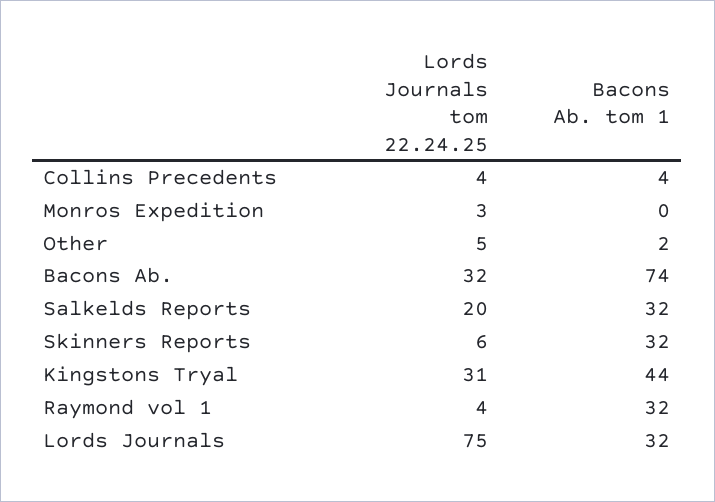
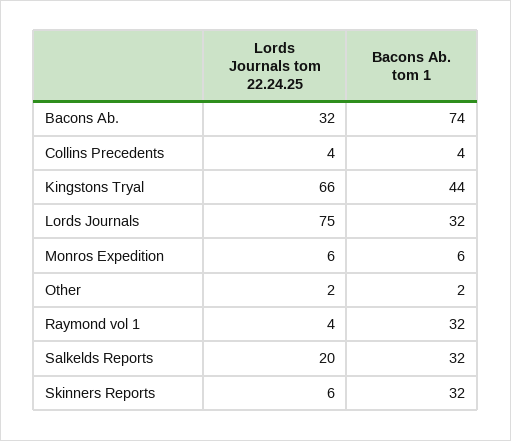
Lords Journals tom 22.24.25, Monros Expedition: 3 -> 6
Bacons Ab. tom 1, Monros Expedition: 0 -> 6
Lords Journals tom 22.24.25, Other: 5 -> 2
Lords Journals tom 22.24.25, Kingstons Tryal: 31 -> 66

